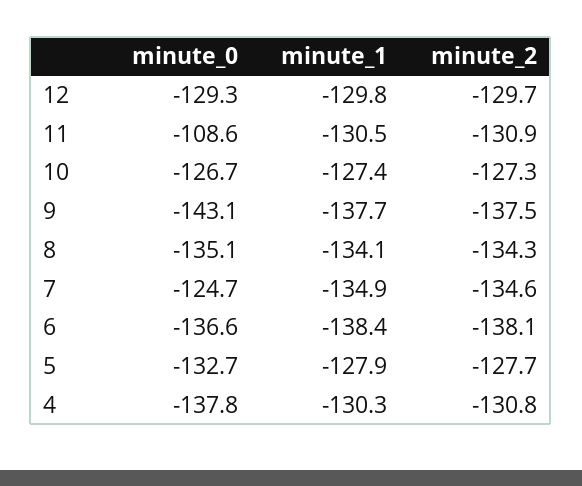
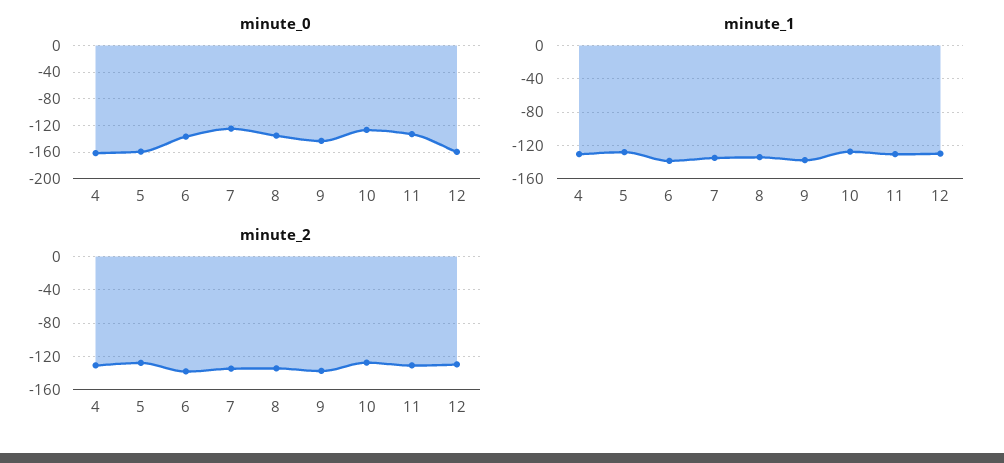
minute_0, 12: -129.3 -> -160
minute_0, 11: -108.6 -> -130
minute_0, 5: -132.7 -> -160
minute_0, 4: -137.8 -> -160

